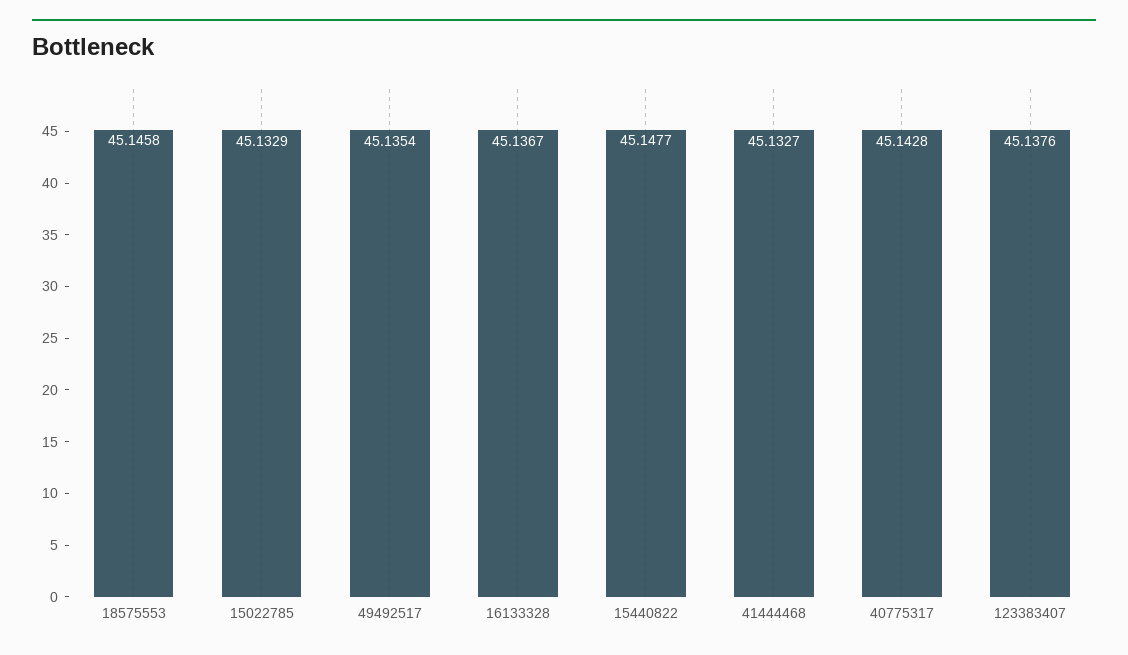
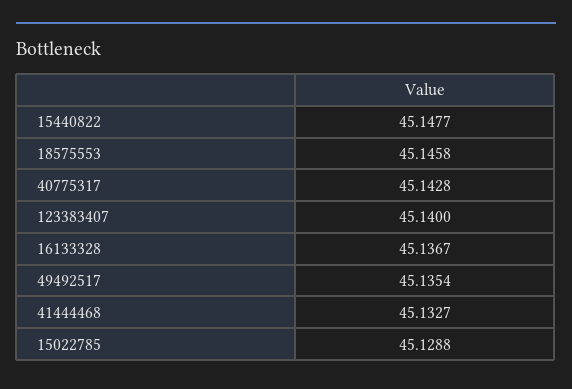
15022785: 45.1329 -> 45.1288
123383407: 45.1376 -> 45.14

